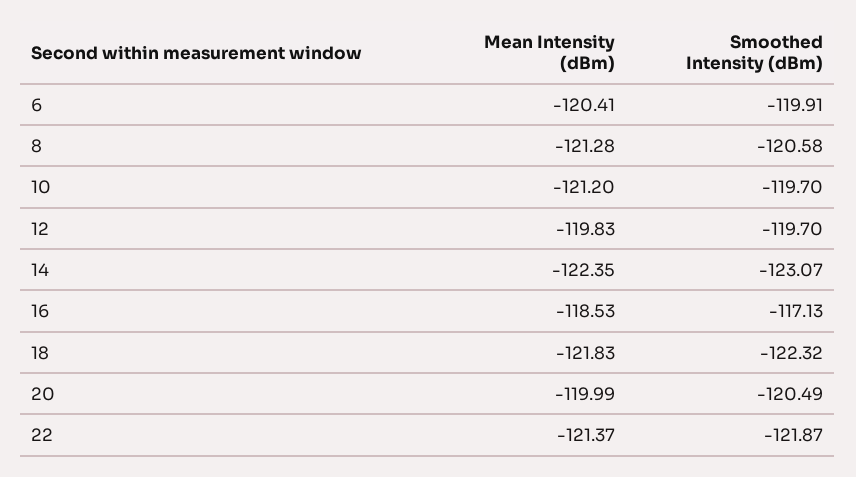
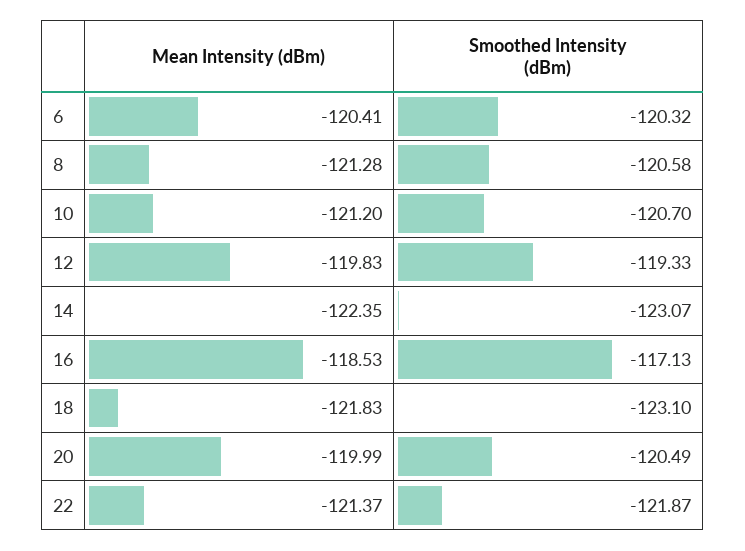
Smoothed Intensity (dBm), 6: -119.91 -> -120.32
Smoothed Intensity (dBm), 10: -119.7 -> -120.7
Smoothed Intensity (dBm), 12: -119.7 -> -119.33
Smoothed Intensity (dBm), 18: -122.32 -> -123.1

